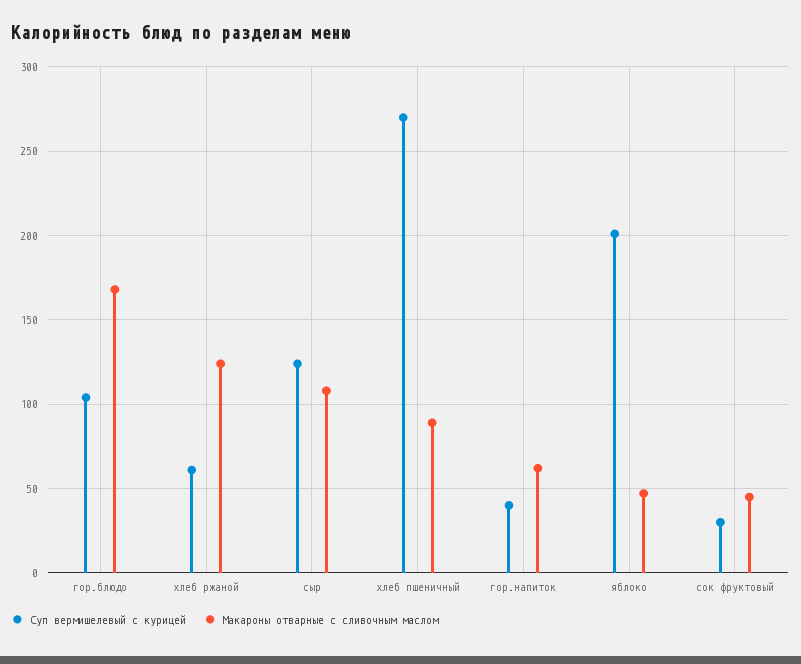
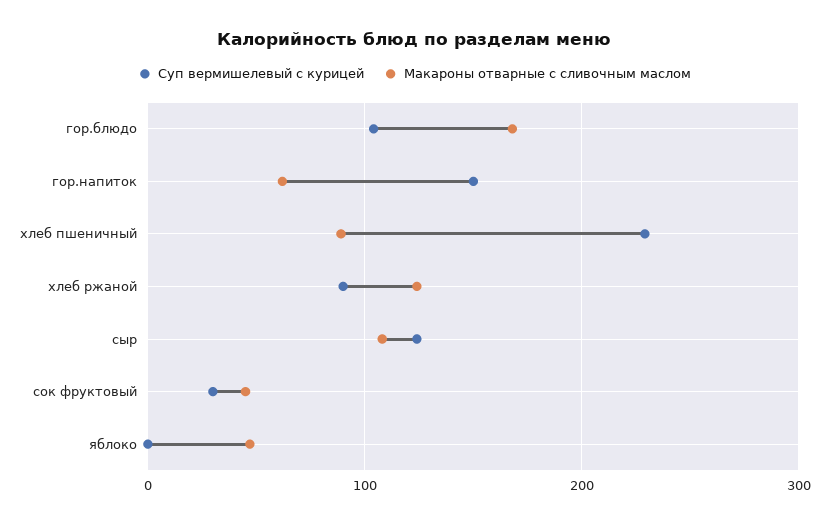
Суп вермишелевый с курицей, хлеб ржаной: 60 -> 90
Суп вермишелевый с курицей, хлеб пшеничный: 270 -> 230
Суп вермишелевый с курицей, гор.напиток: 40 -> 150
Суп вермишелевый с курицей, яблоко: 200 -> 0

